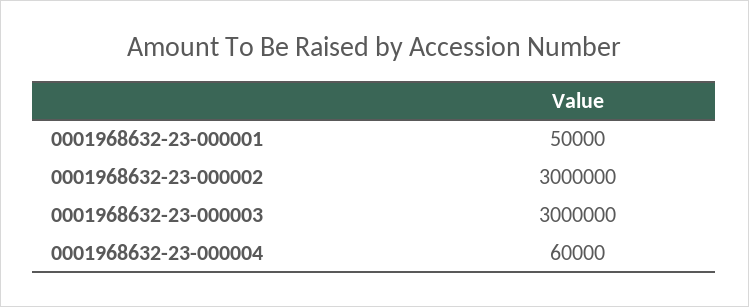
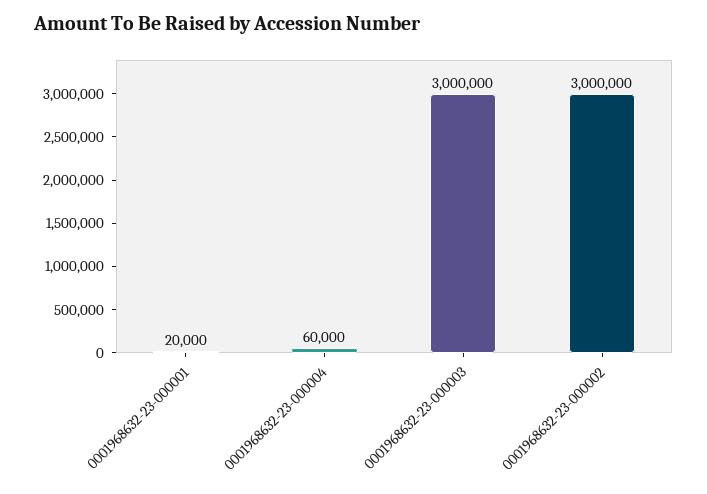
0001968632-23-000001: 50000 -> 20000

